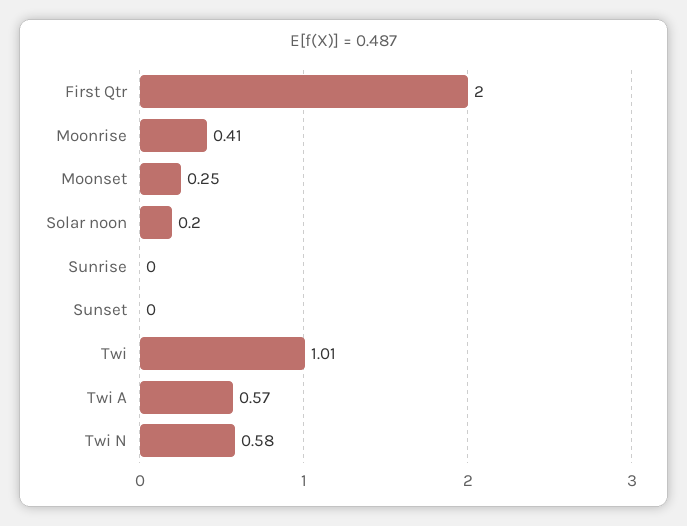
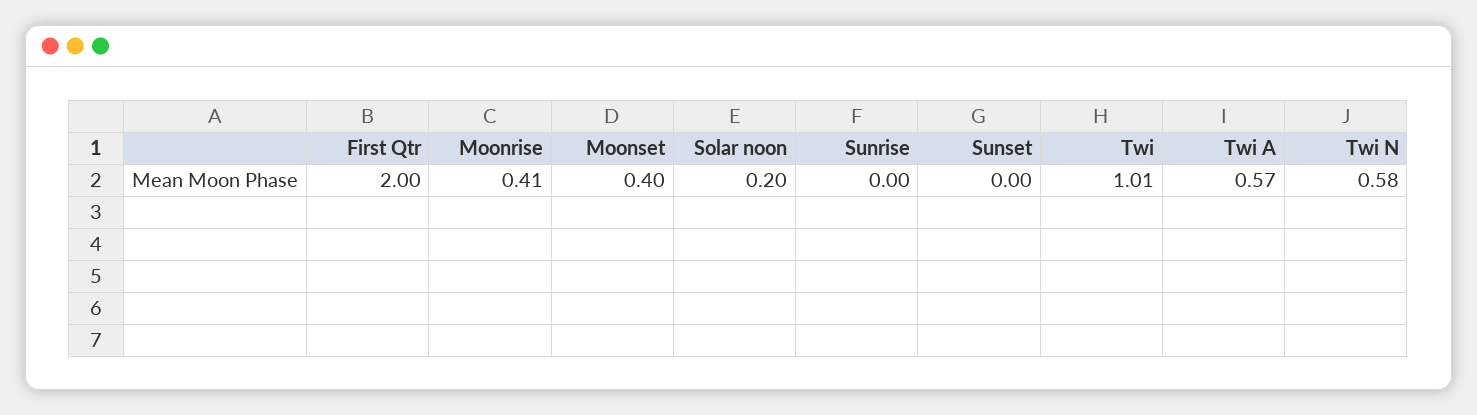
Moonset: 0.25 -> 0.4

